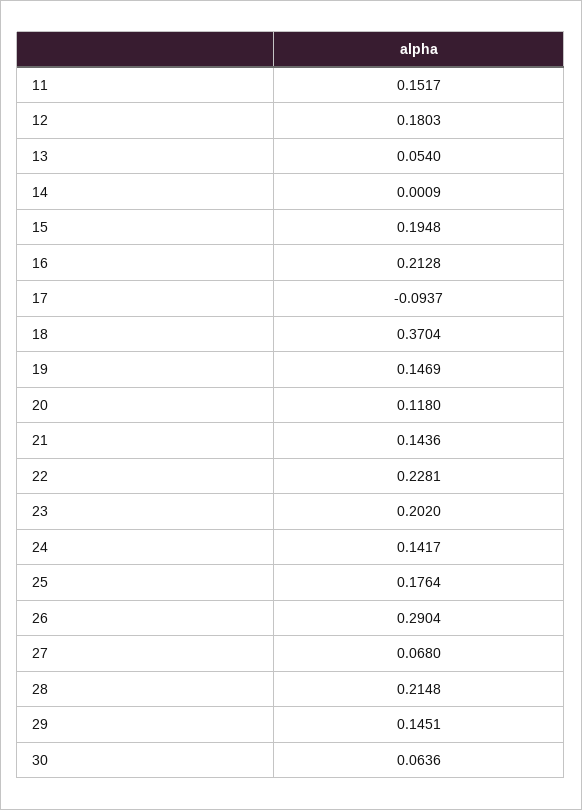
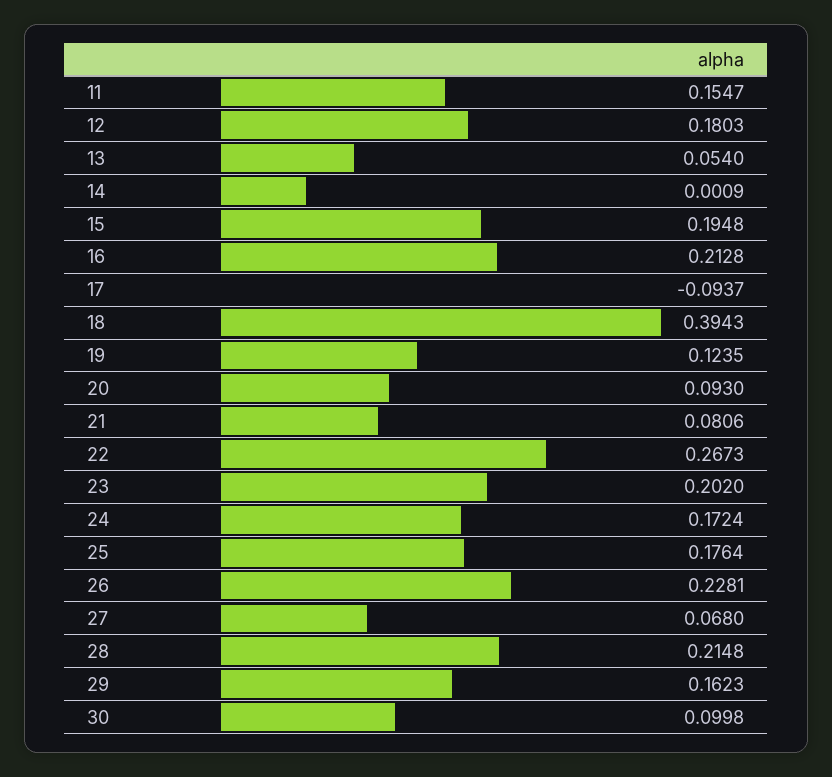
11: 0.1517 -> 0.1547
18: 0.3704 -> 0.3943
19: 0.1469 -> 0.1235
20: 0.118 -> 0.093
21: 0.1436 -> 0.0806
22: 0.2281 -> 0.2673
24: 0.1417 -> 0.1724
26: 0.2904 -> 0.2281
29: 0.1451 -> 0.1623
30: 0.0636 -> 0.0998

